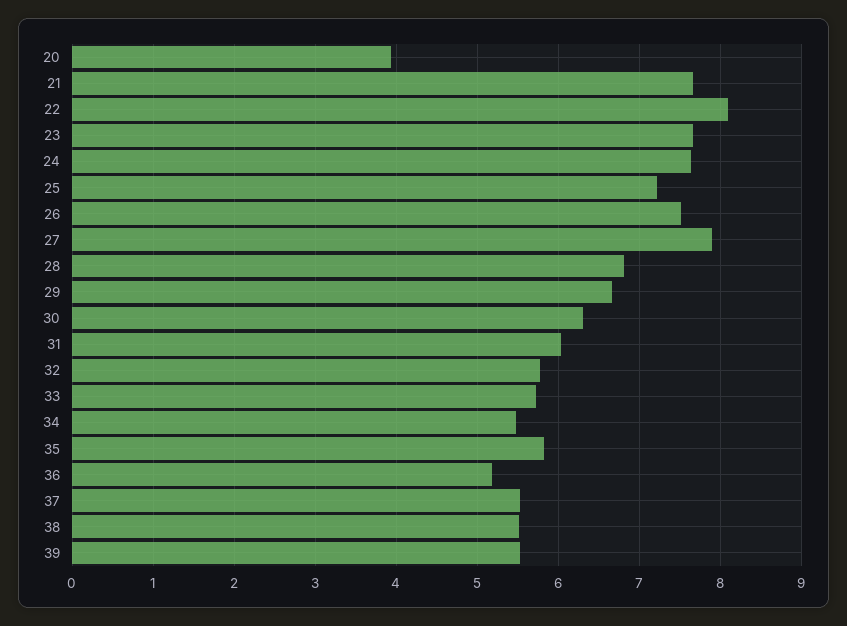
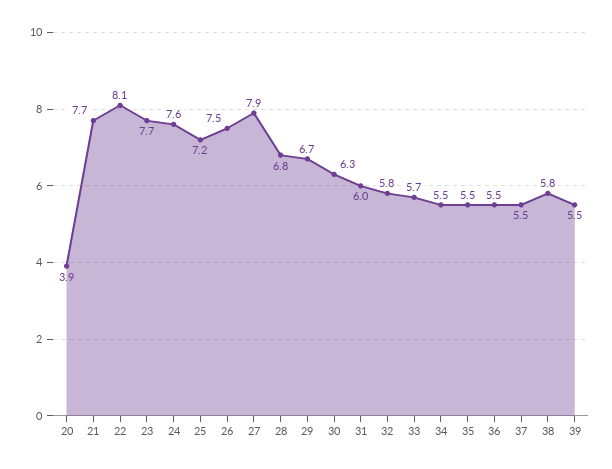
35: 5.8 -> 5.5
36: 5.2 -> 5.5
38: 5.5 -> 5.8

